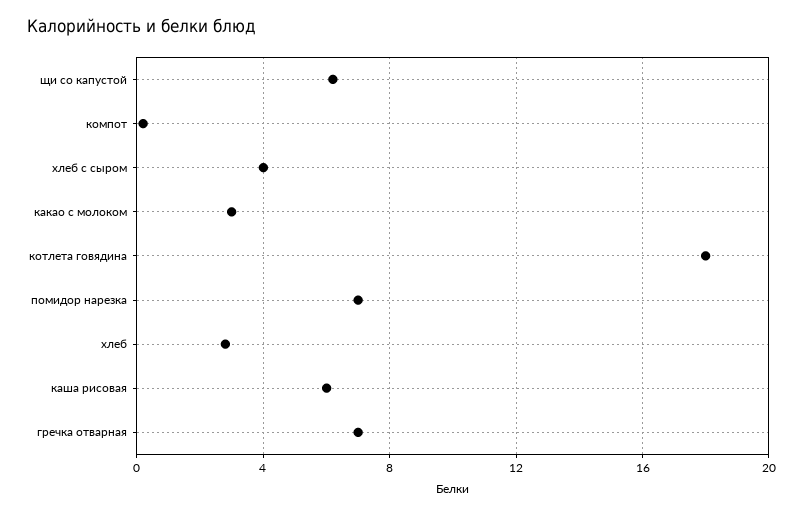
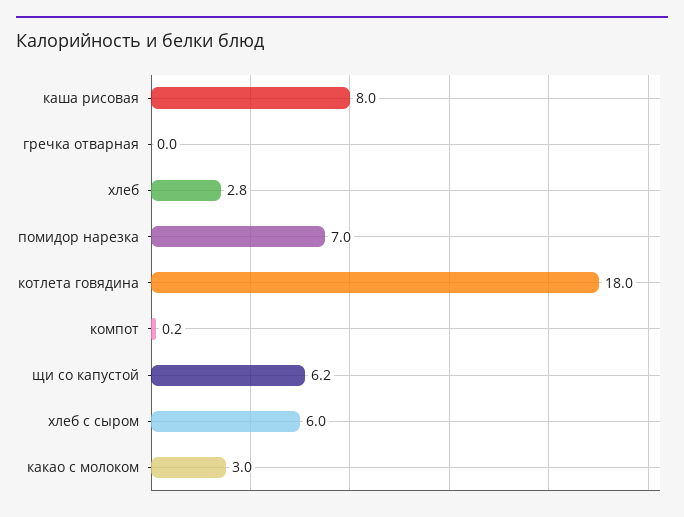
хлеб с сыром: 4 -> 6
каша рисовая: 6 -> 8
гречка отварная: 7 -> 0

